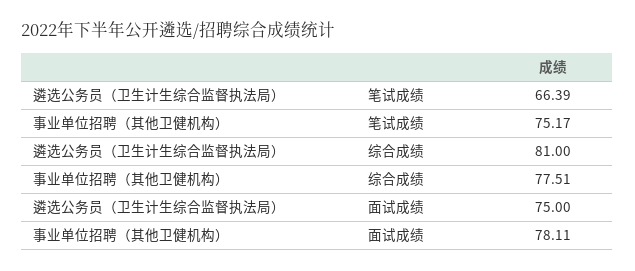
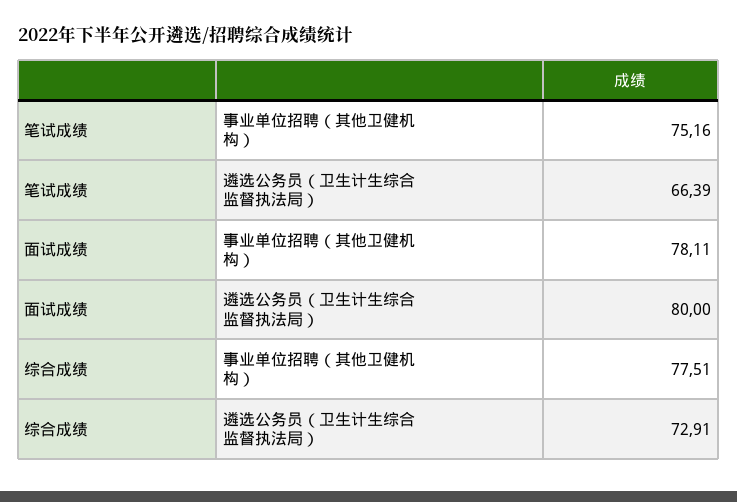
事业单位招聘（其他卫健机构）, 笔试成绩: 75.17 -> 75.16
遴选公务员（卫生计生综合监督执法局）, 综合成绩: 81 -> 72.91
遴选公务员（卫生计生综合监督执法局）, 面试成绩: 75 -> 80

